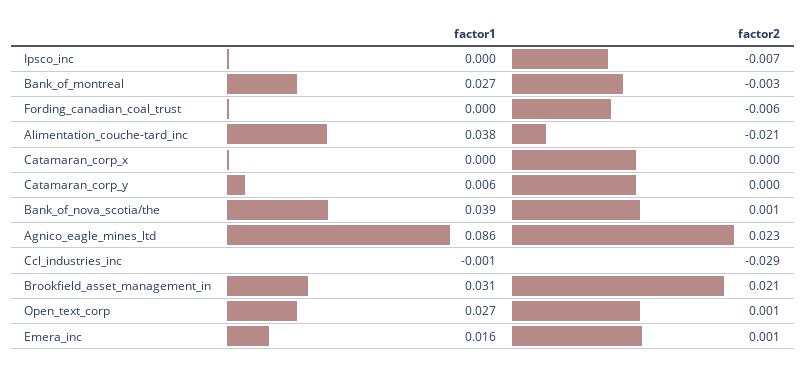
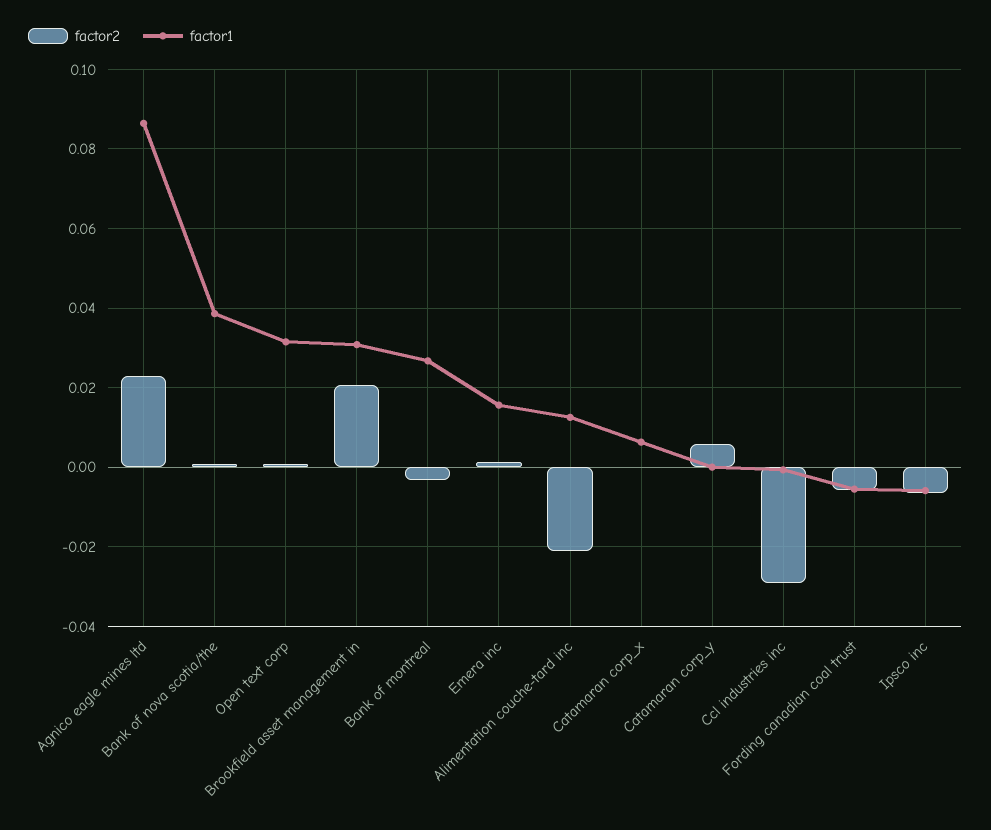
factor1, Ipsco_inc: 0 -> -0.006
factor1, Fording_canadian_coal_trust: 0 -> -0.006
factor1, Alimentation_couche-tard_inc: 0.038 -> 0.012
factor1, Catamaran_corp_x: 0 -> 0.006
factor1, Catamaran_corp_y: 0.006 -> 0
factor2, Catamaran_corp_y: 0 -> 0.006
factor1, Open_text_corp: 0.027 -> 0.032

